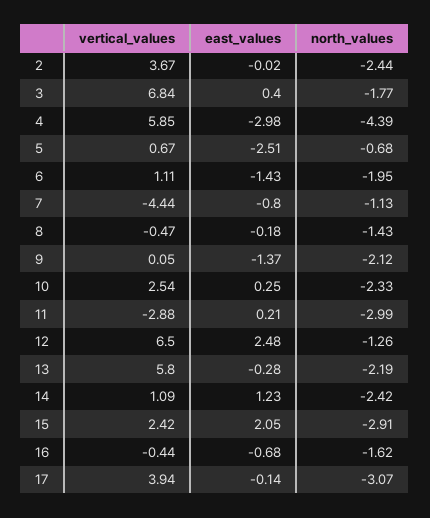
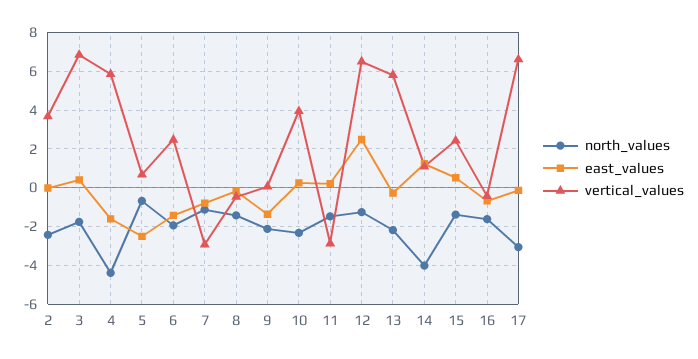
east_values, 4: -2.98 -> -1.5
vertical_values, 6: 1.11 -> 2.5
vertical_values, 7: -4.44 -> -3
vertical_values, 10: 2.54 -> 4
north_values, 11: -2.99 -> -1.5
north_values, 14: -2.42 -> -4
east_values, 15: 2.05 -> 0.5
north_values, 15: -2.91 -> -1.5
vertical_values, 17: 3.94 -> 6.5

